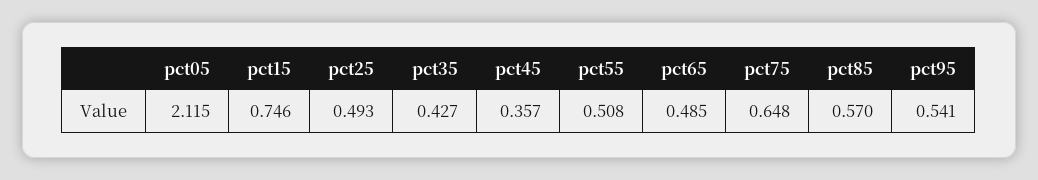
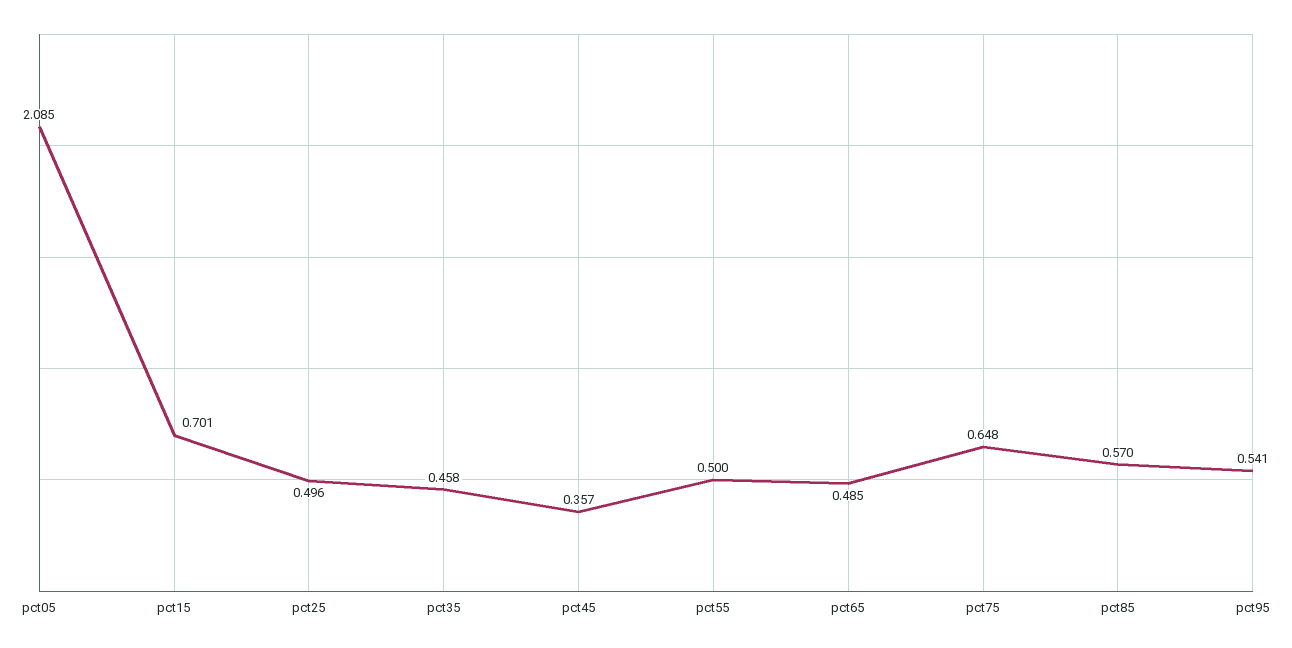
pct05: 2.115 -> 2.085
pct15: 0.746 -> 0.701
pct25: 0.493 -> 0.496
pct35: 0.427 -> 0.458
pct55: 0.508 -> 0.5

